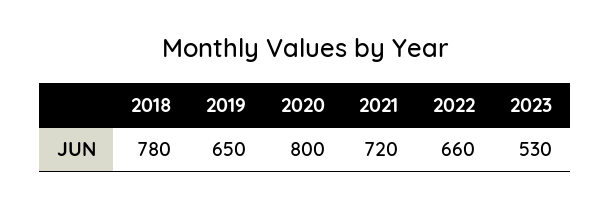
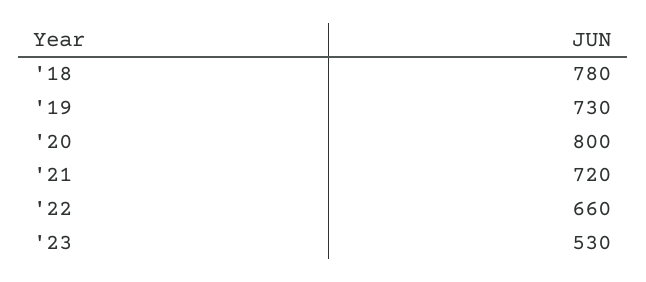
2019: 650 -> 730

